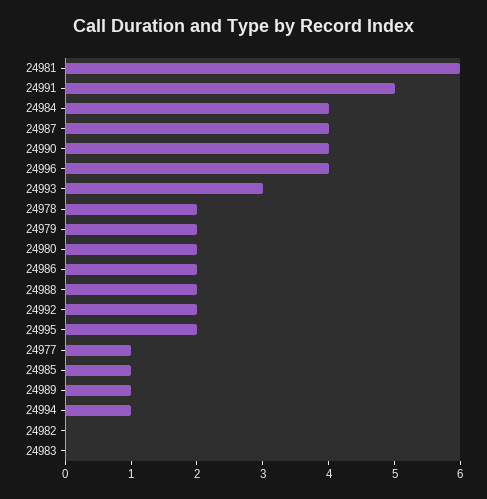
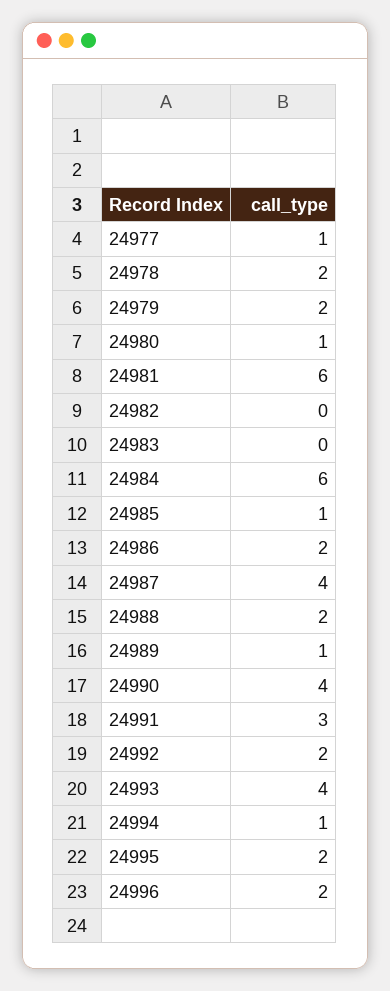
24991: 5 -> 3
24984: 4 -> 6
24996: 4 -> 2
24993: 3 -> 4
24980: 2 -> 1

